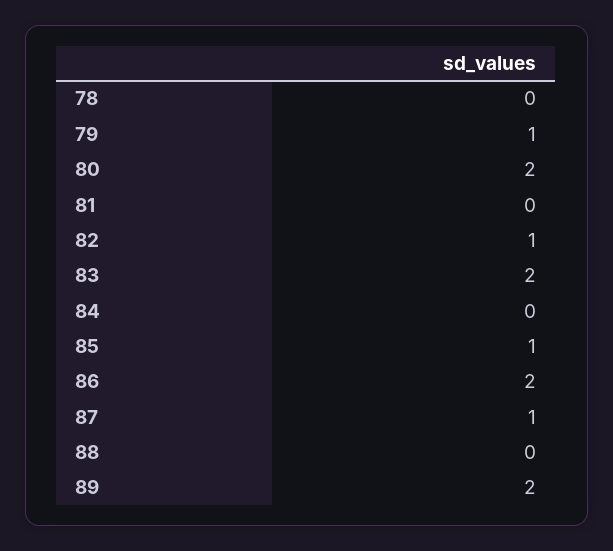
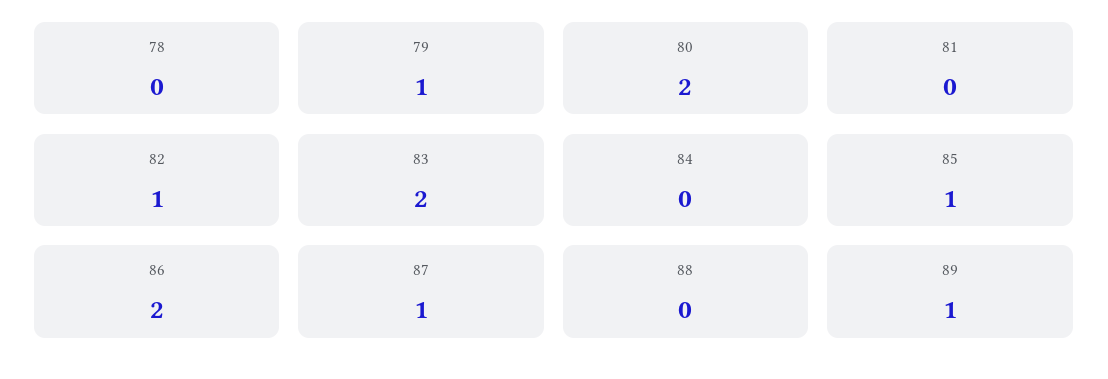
89: 2 -> 1

